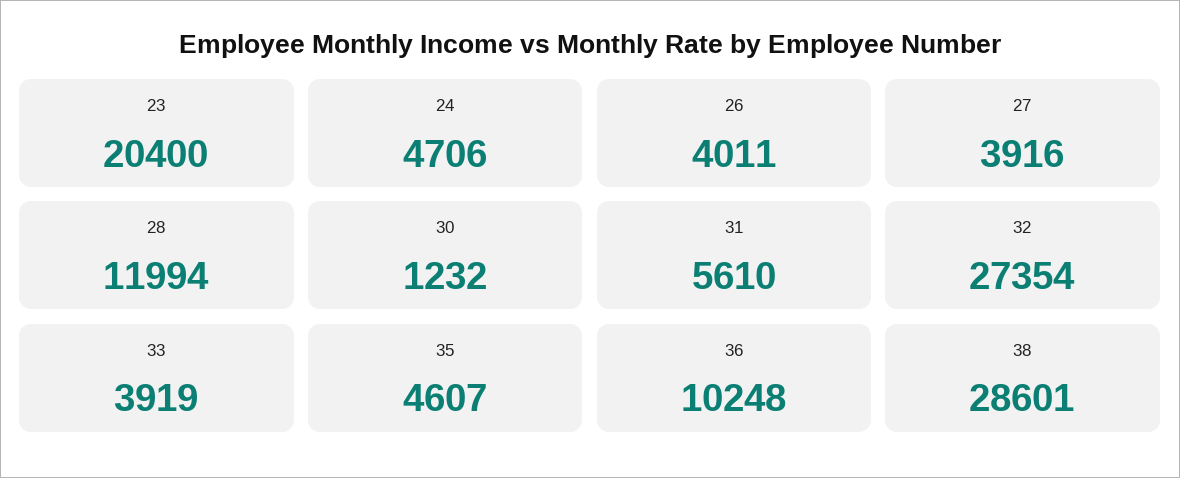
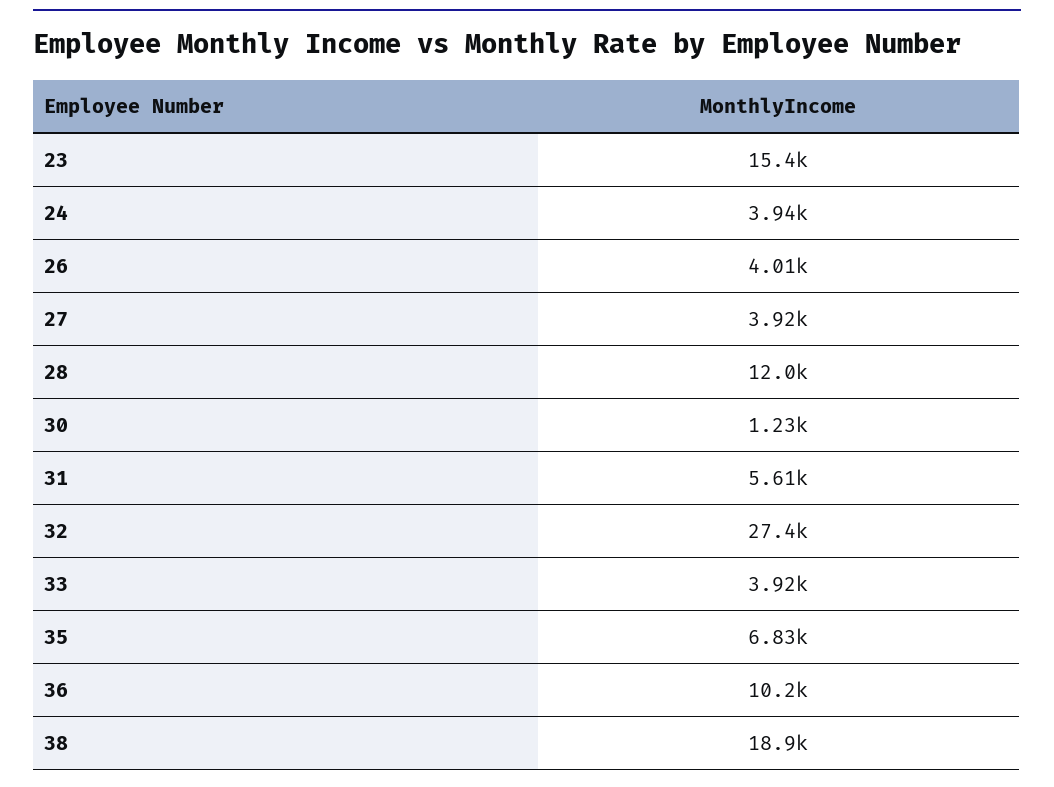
23: 20400 -> 15400
24: 4706 -> 3940
35: 4607 -> 6830
38: 28601 -> 18900

